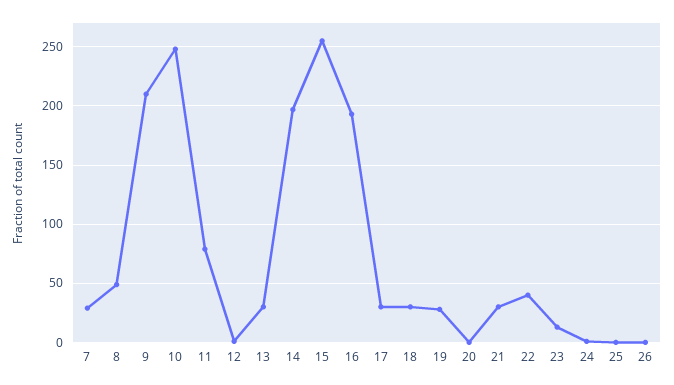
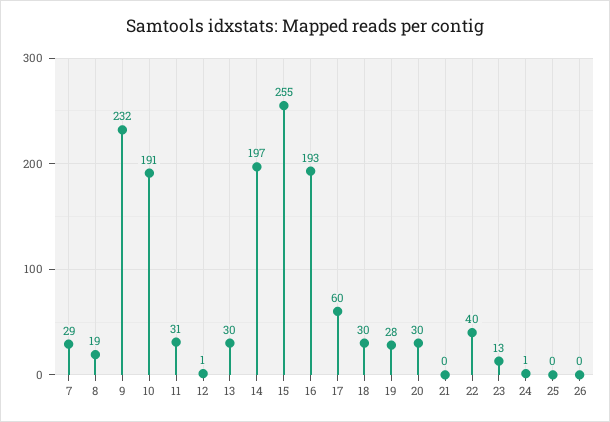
8: 50 -> 19
9: 210 -> 232
10: 250 -> 191
11: 80 -> 31
17: 30 -> 60
20: 0 -> 30
21: 30 -> 0

